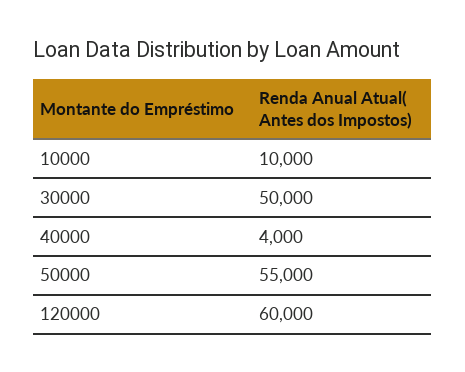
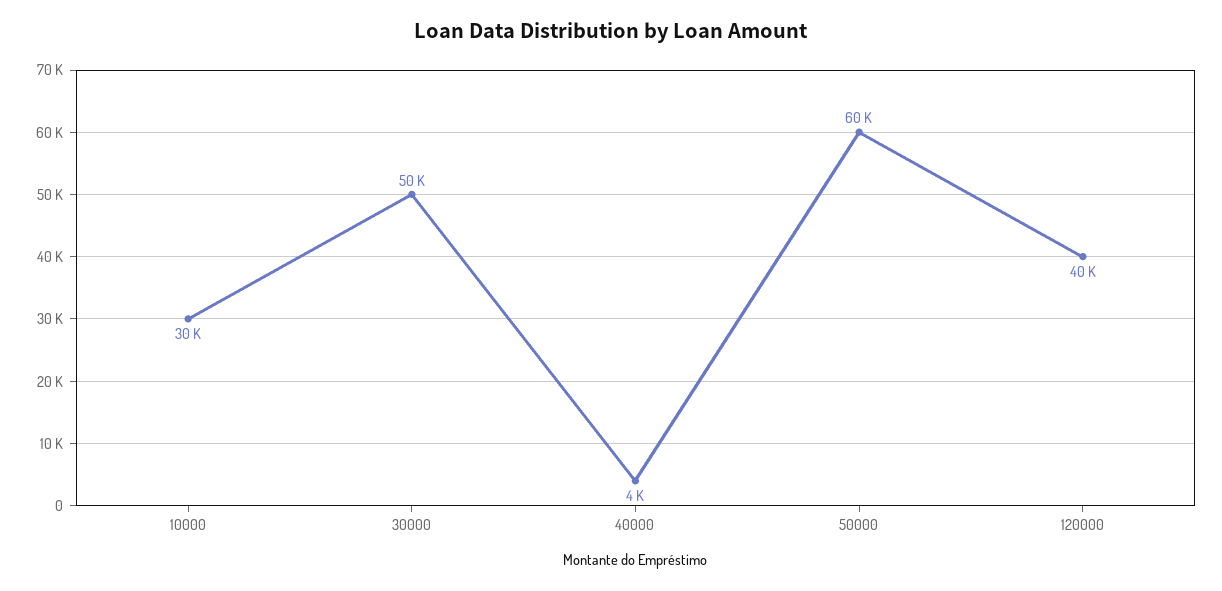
10000: 10000 -> 30000
50000: 55000 -> 60000
120000: 60000 -> 40000

